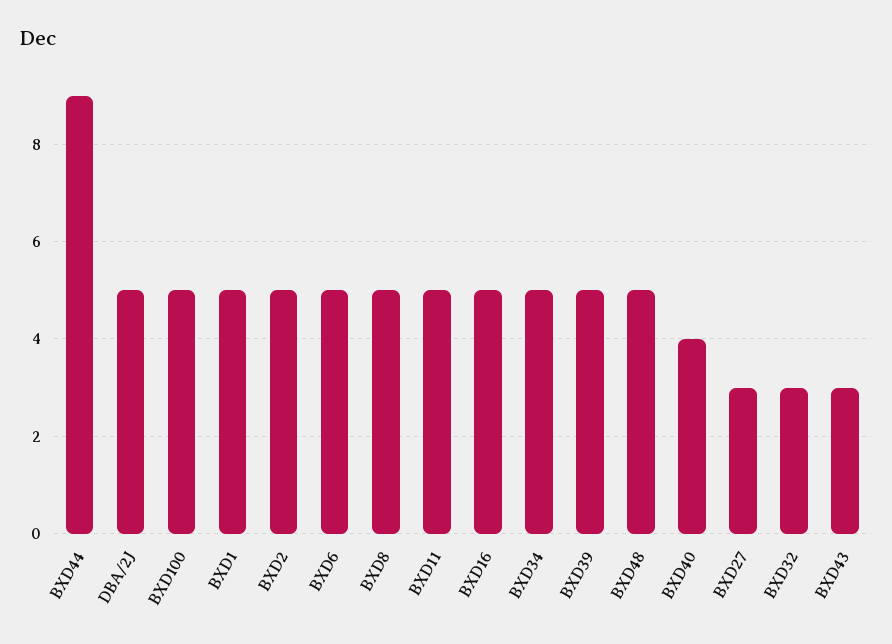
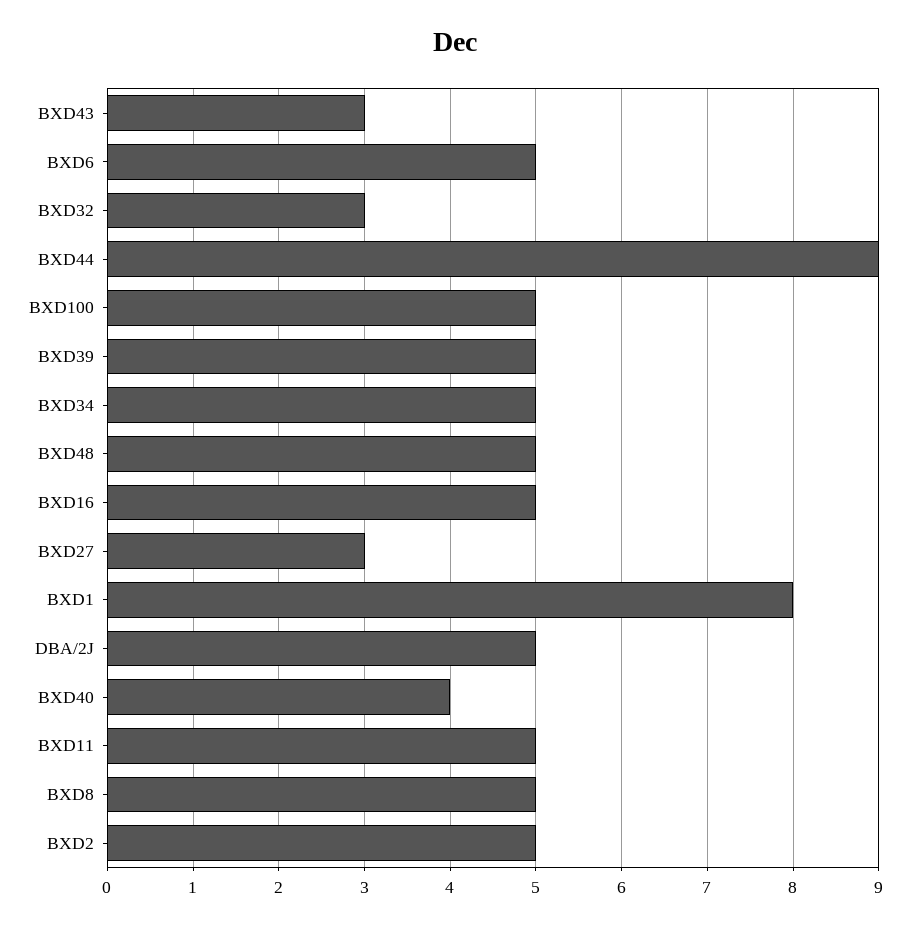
BXD1: 5 -> 8

